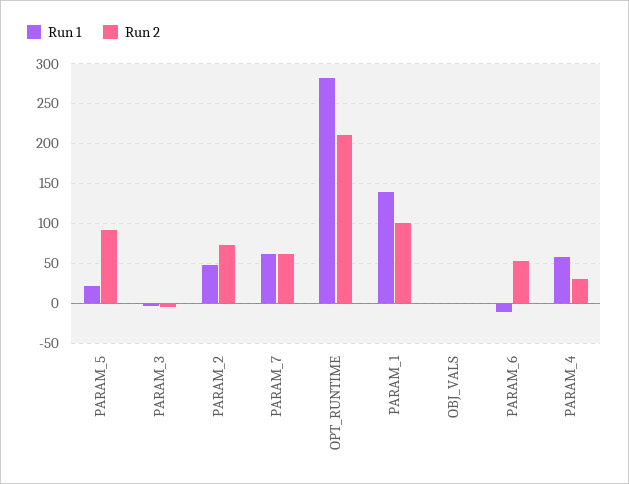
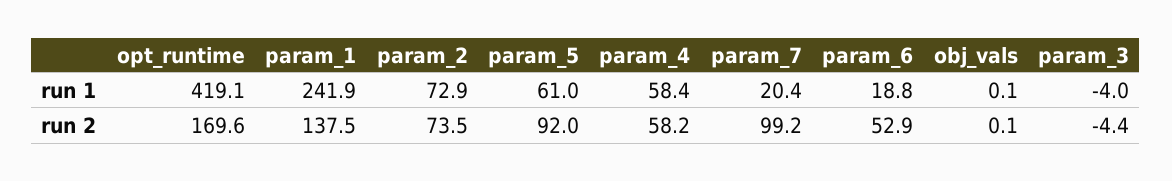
Run 1, PARAM_5: 20 -> 61
Run 1, PARAM_2: 50 -> 72.9
Run 1, PARAM_7: 60 -> 20.4
Run 2, PARAM_7: 60 -> 99.2
Run 1, OPT_RUNTIME: 280 -> 419.1
Run 2, OPT_RUNTIME: 210 -> 169.6
Run 1, PARAM_1: 140 -> 241.9
Run 2, PARAM_1: 100 -> 137.5
Run 1, PARAM_6: -10 -> 18.8
Run 2, PARAM_4: 30 -> 58.2

